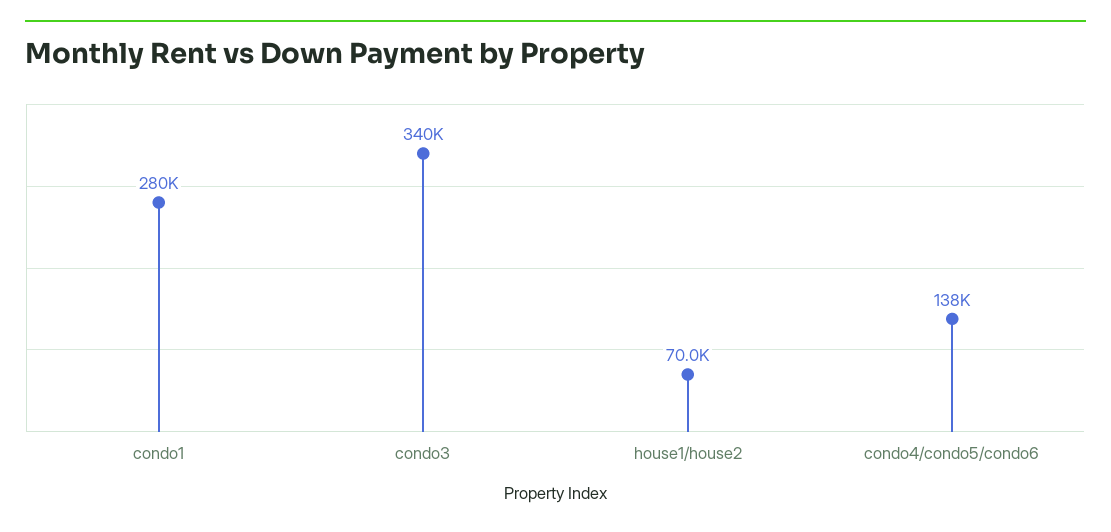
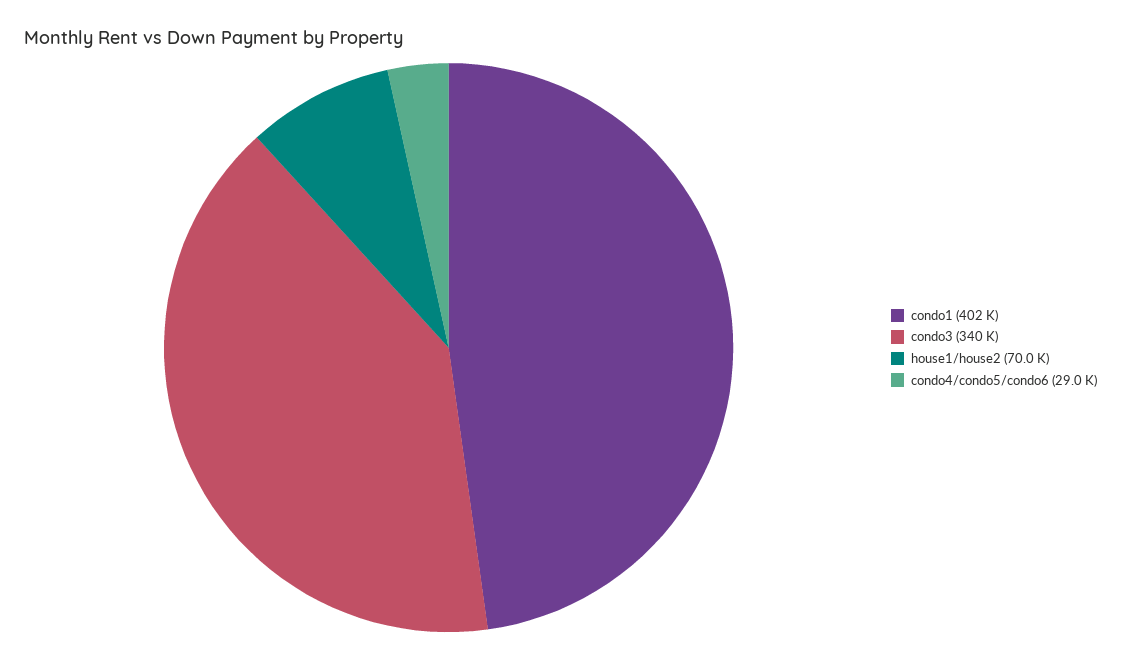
condo1: 280000 -> 402000
condo4/condo5/condo6: 138000 -> 29000

